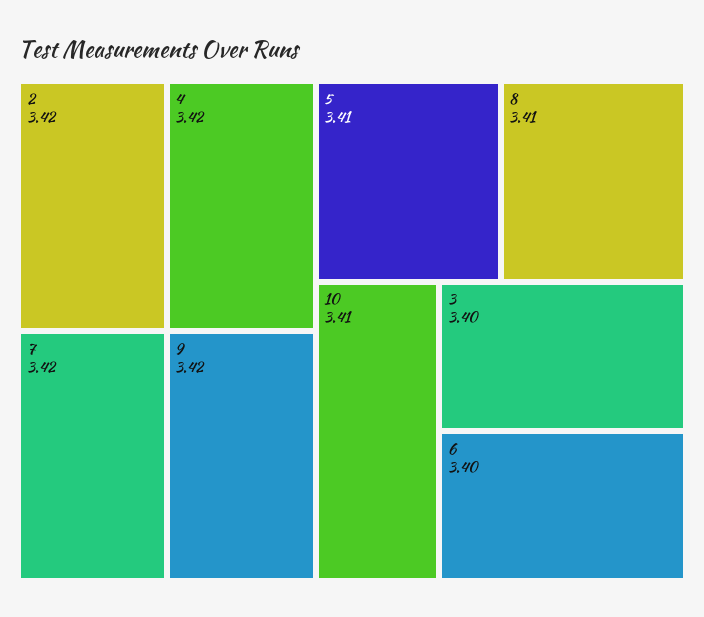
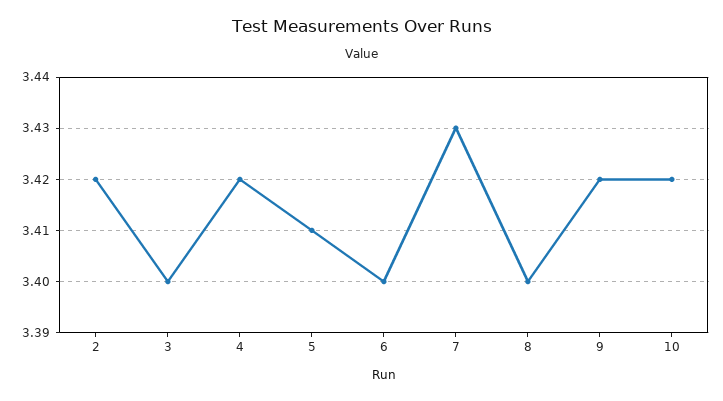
7: 3.42 -> 3.43
8: 3.41 -> 3.4
10: 3.41 -> 3.42

